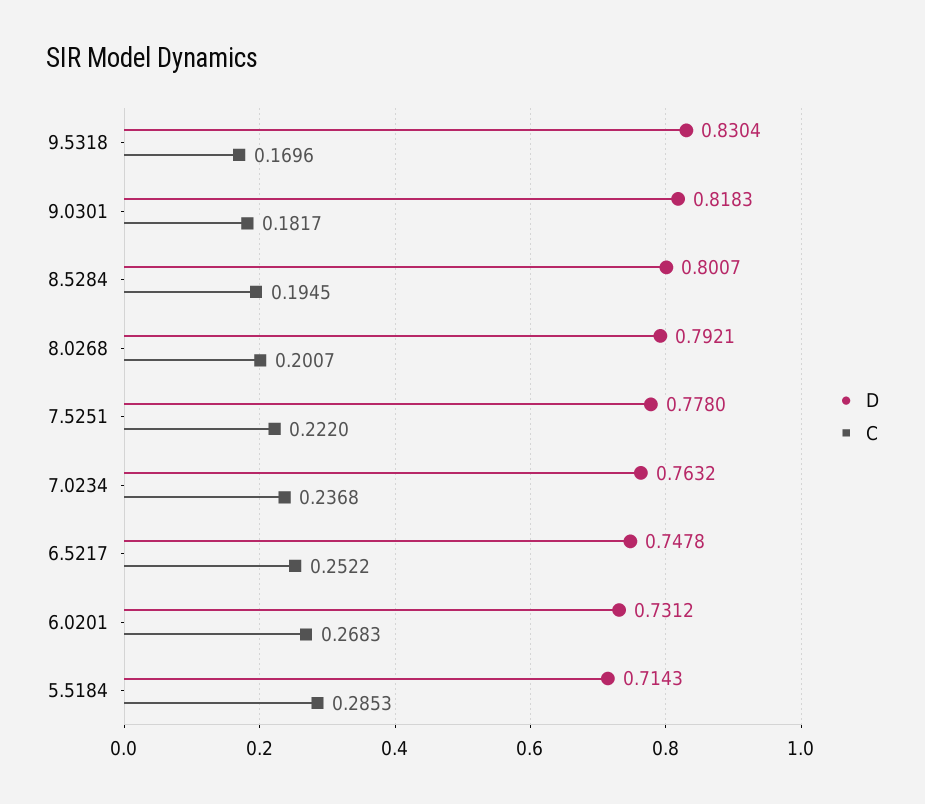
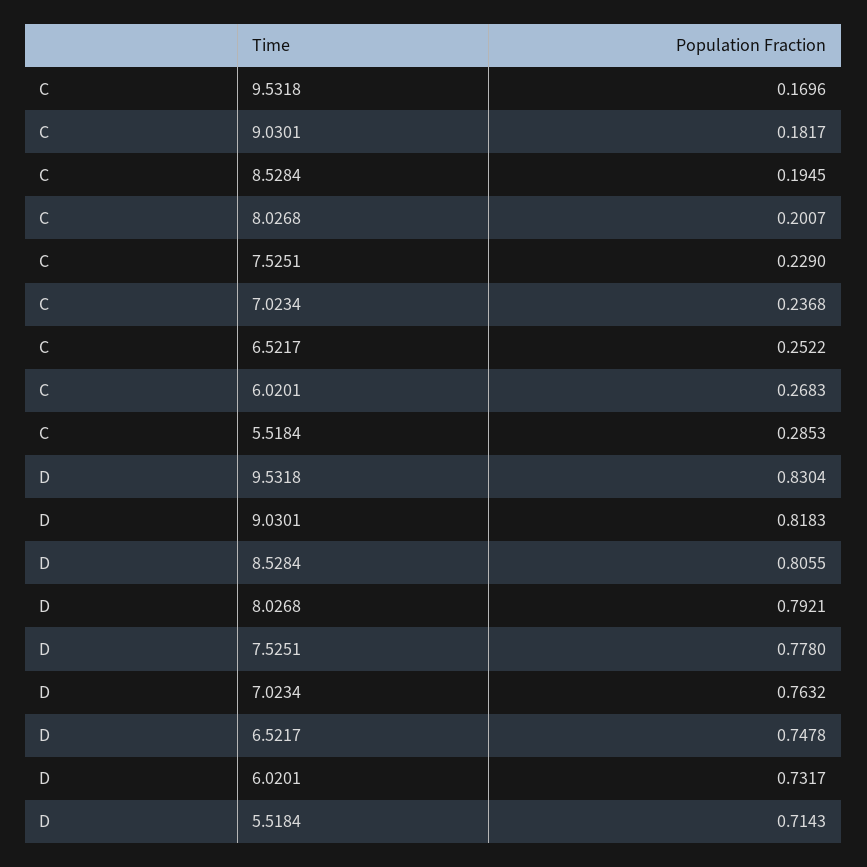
D, 8.5284: 0.8007 -> 0.8055
C, 7.5251: 0.222 -> 0.229
D, 6.0201: 0.7312 -> 0.7317

